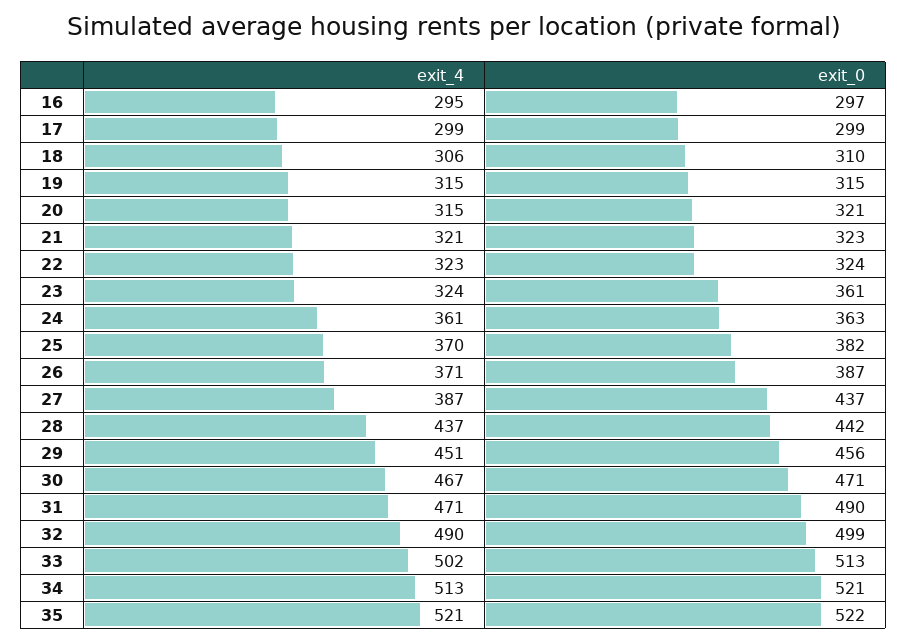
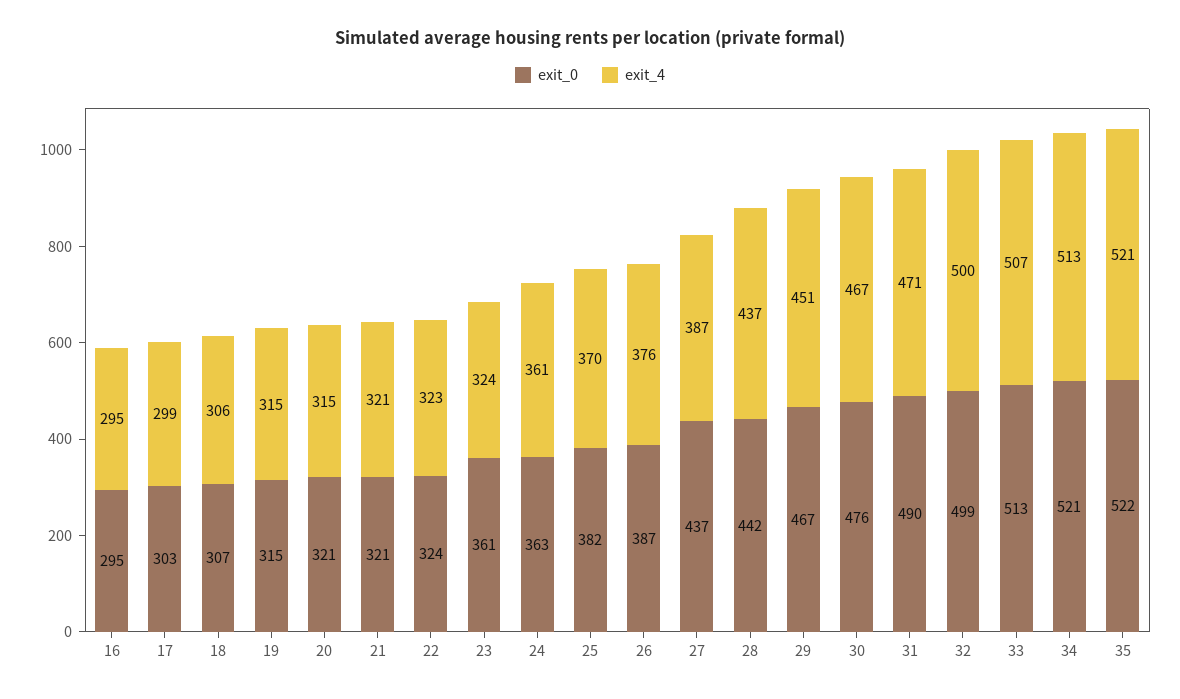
exit_0, 16: 297 -> 295
exit_0, 17: 299 -> 303
exit_0, 18: 310 -> 307
exit_0, 21: 323 -> 321
exit_4, 26: 371 -> 376
exit_0, 29: 456 -> 467
exit_0, 30: 471 -> 476
exit_4, 32: 490 -> 500
exit_4, 33: 502 -> 507

